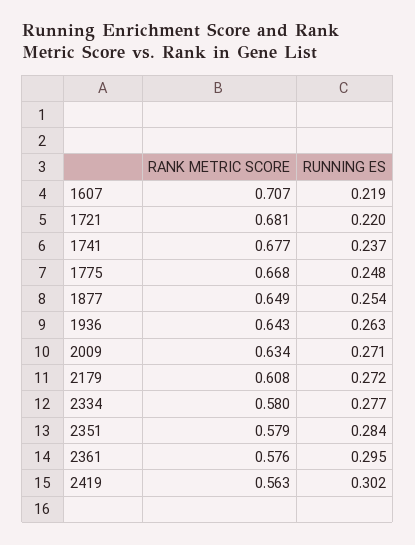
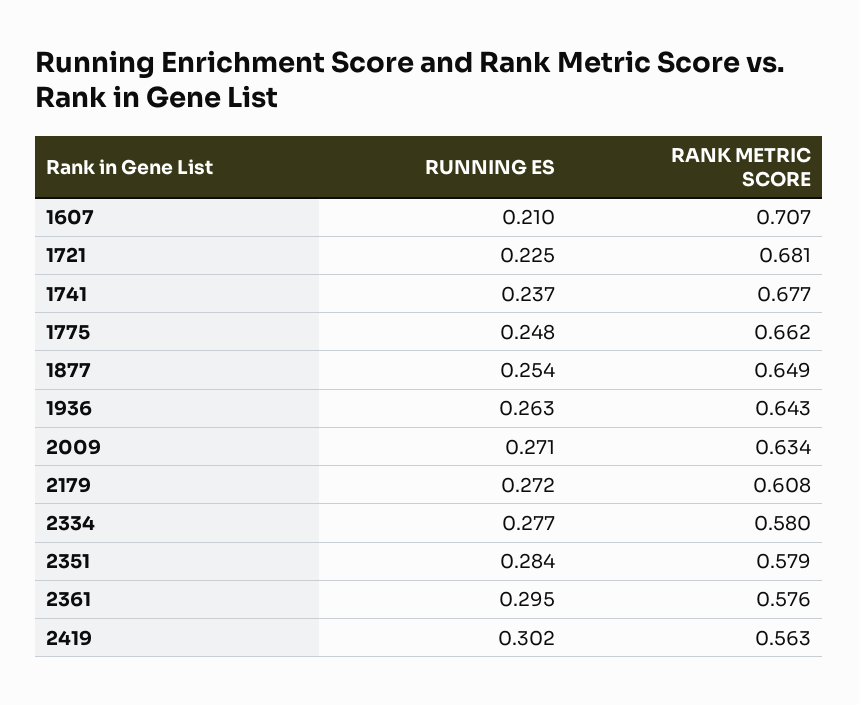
RUNNING ES, 1607: 0.219 -> 0.21
RUNNING ES, 1721: 0.22 -> 0.225
RANK METRIC SCORE, 1775: 0.668 -> 0.662

